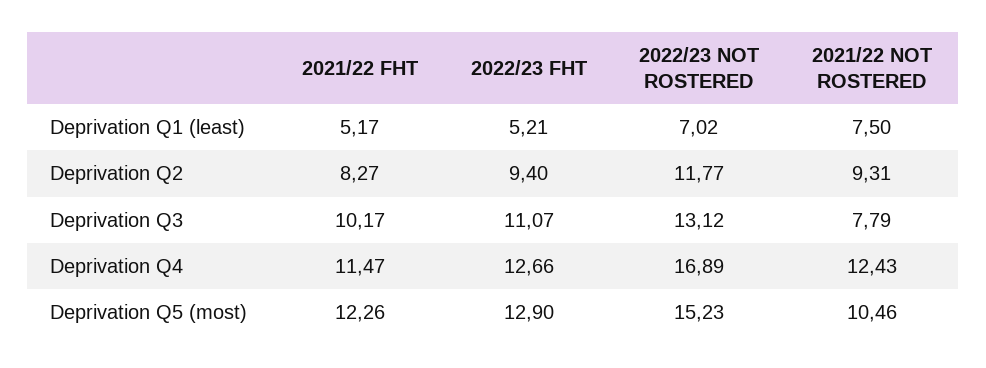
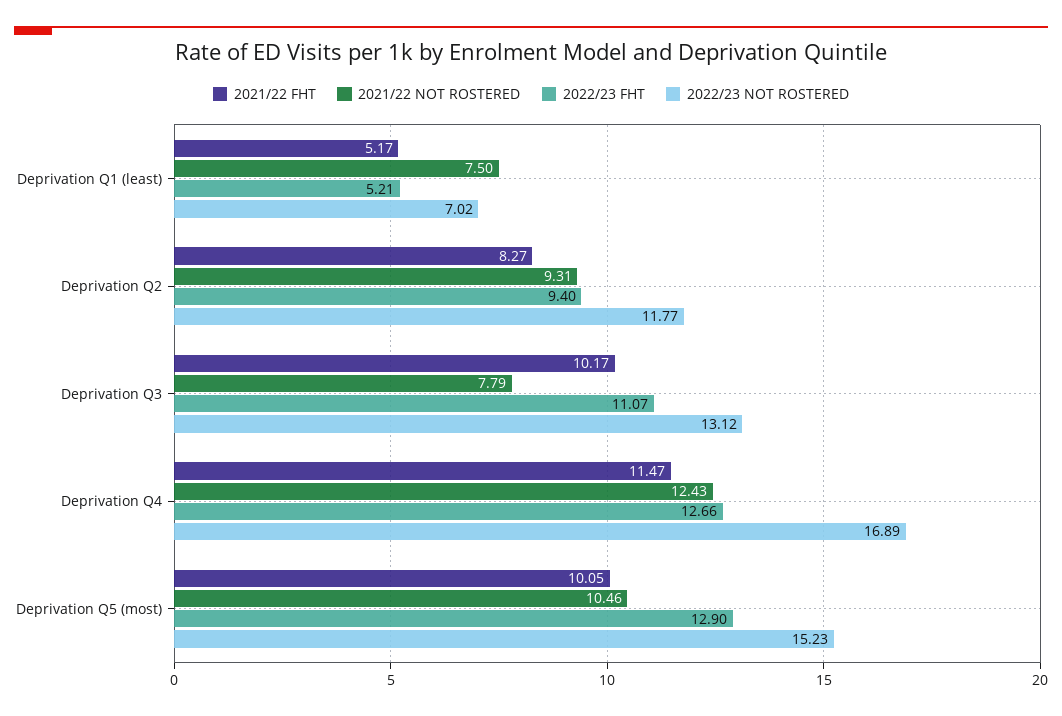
2021/22 FHT, Deprivation Q5 (most): 12.26 -> 10.05

